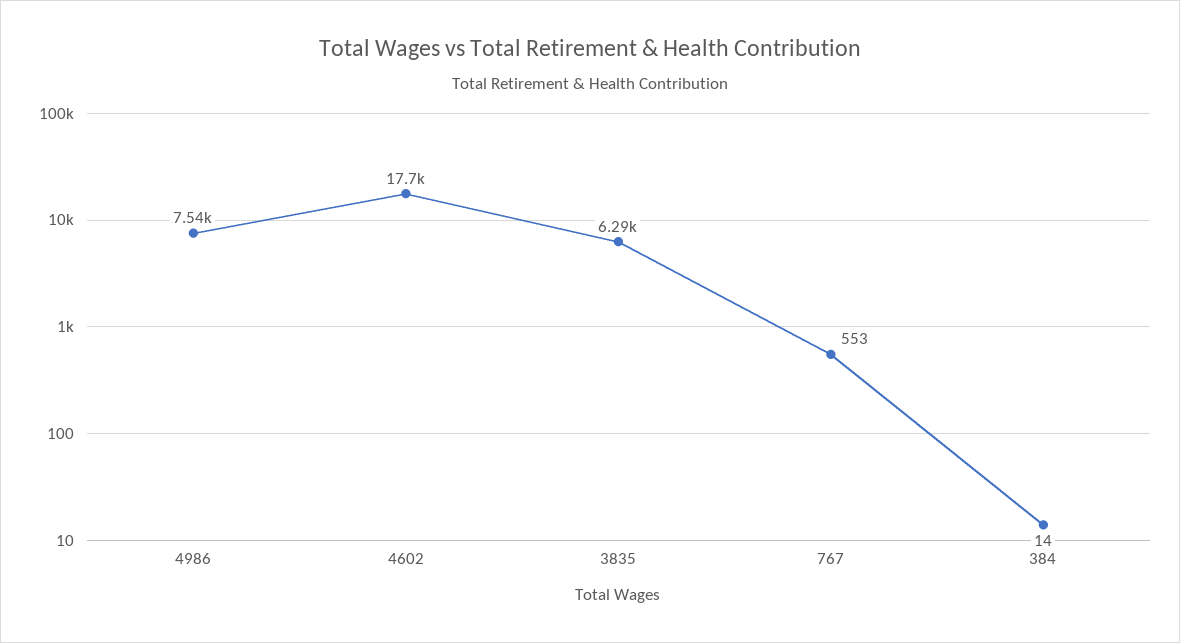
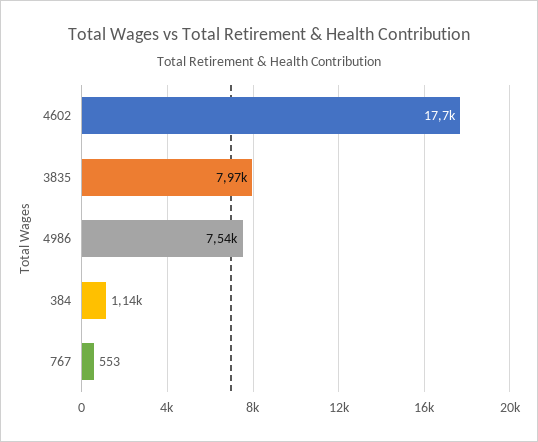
3835: 6290 -> 7970
384: 14 -> 1140

